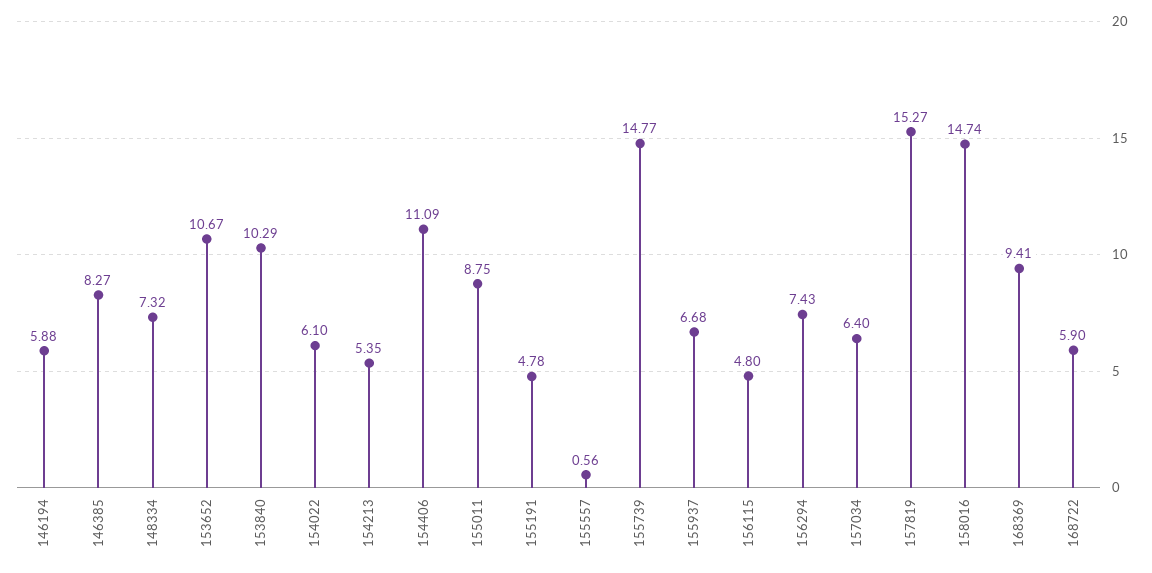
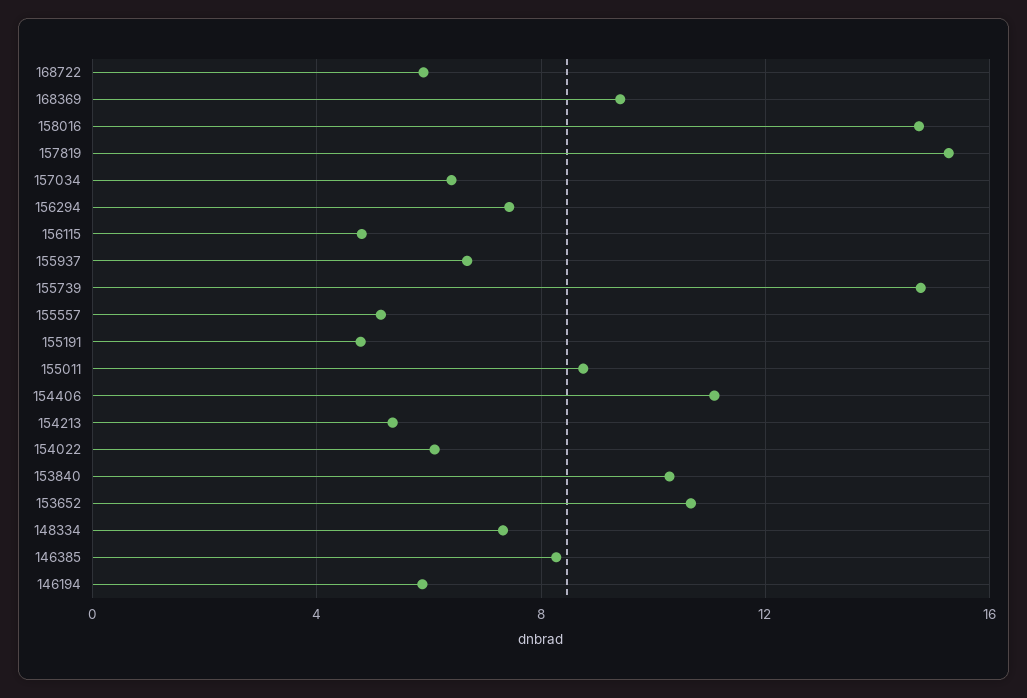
155557: 0.56 -> 5

